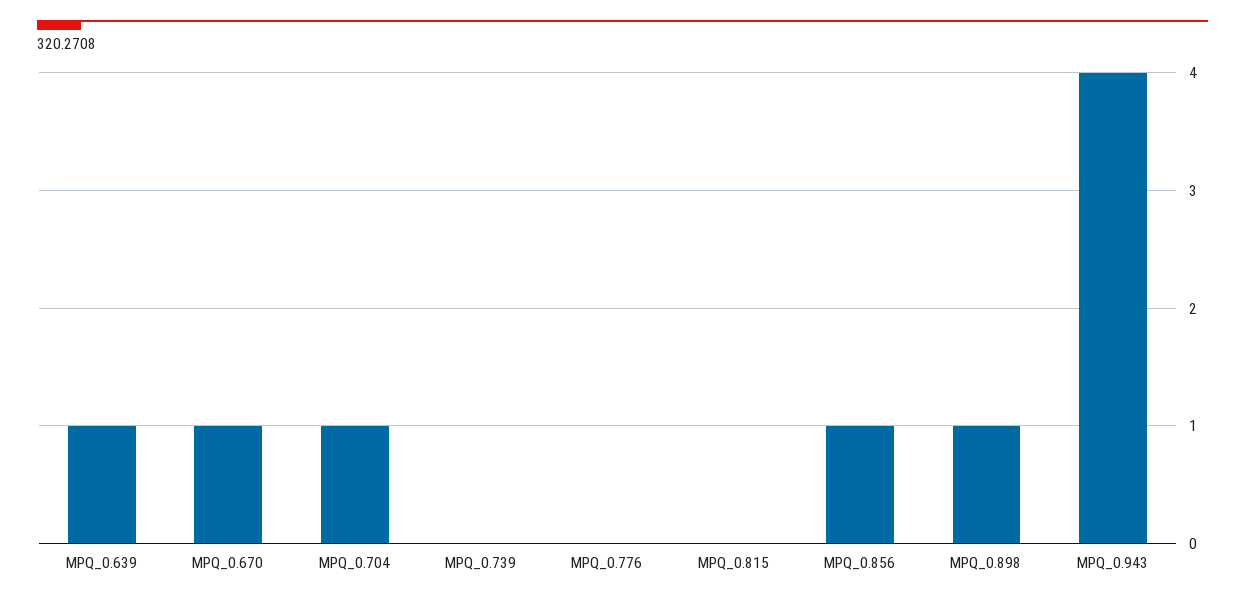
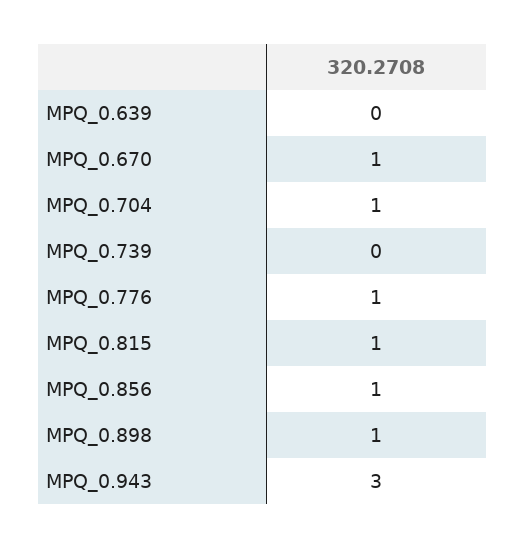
MPQ_0.639: 1 -> 0
MPQ_0.776: 0 -> 1
MPQ_0.815: 0 -> 1
MPQ_0.943: 4 -> 3

